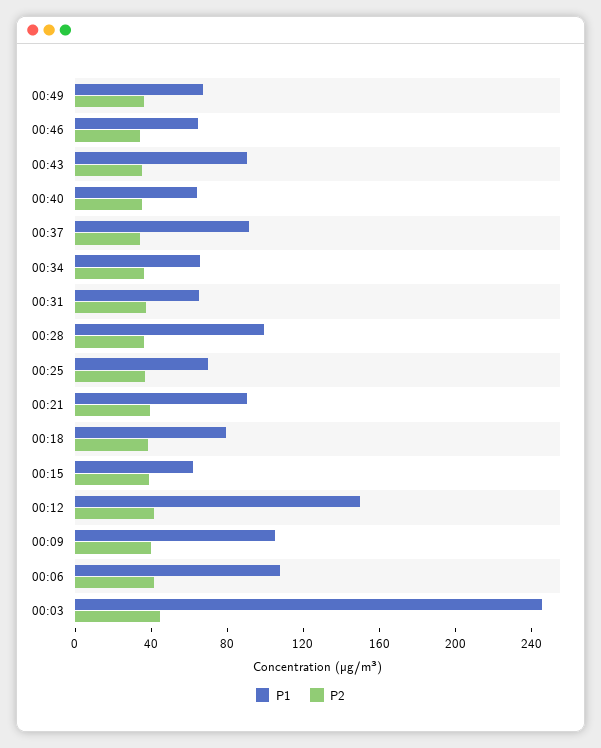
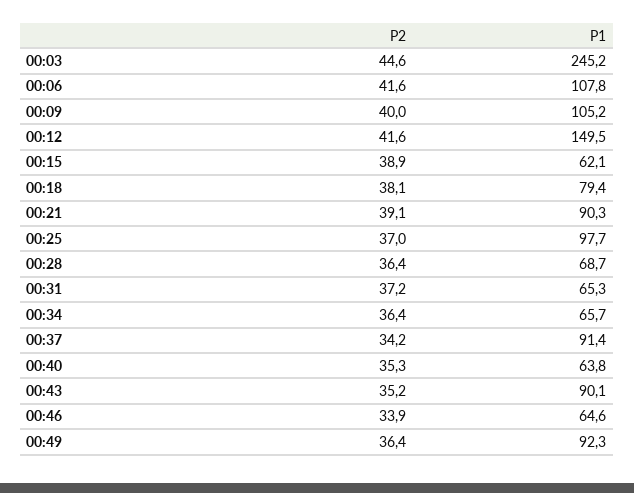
P1, 00:49: 70 -> 92.3
P1, 00:28: 100 -> 68.7
P1, 00:25: 70 -> 97.7

